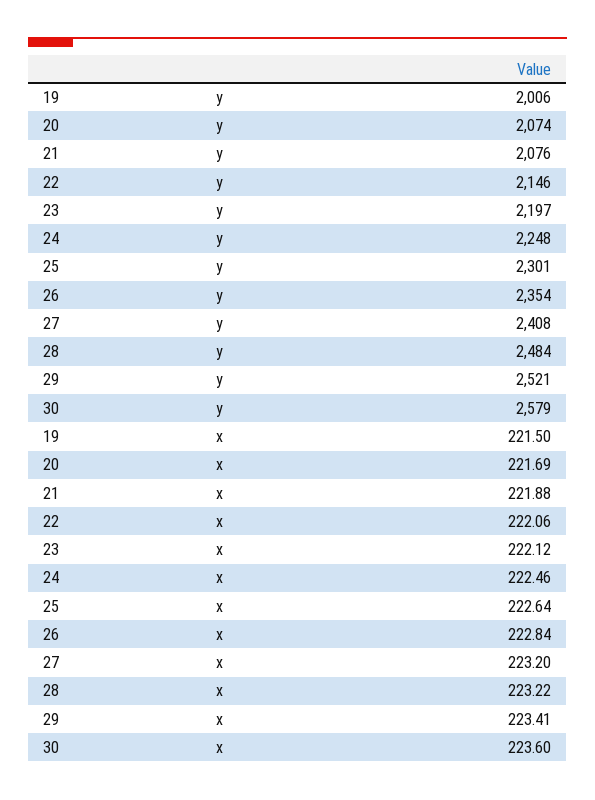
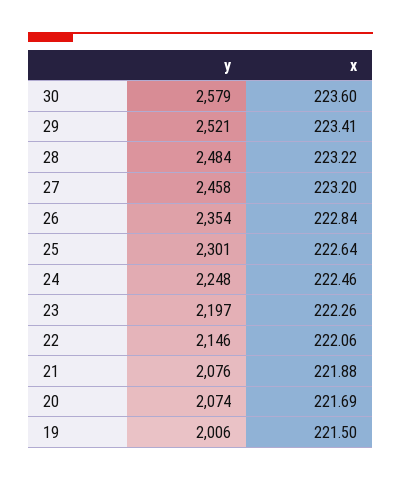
27, y: 2408 -> 2458
23, x: 222.12 -> 222.26

